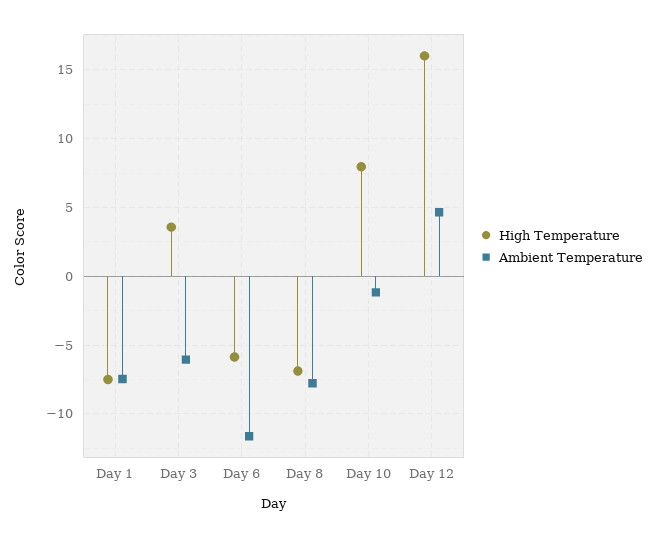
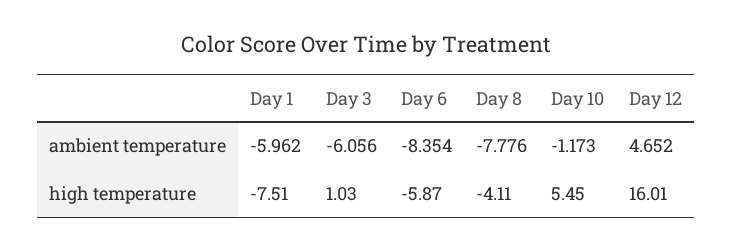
Ambient Temperature, Day 1: -7.5 -> -5.962
High Temperature, Day 3: 3.5 -> 1.03
Ambient Temperature, Day 6: -11.5 -> -8.354
High Temperature, Day 8: -7 -> -4.11
High Temperature, Day 10: 8 -> 5.45

